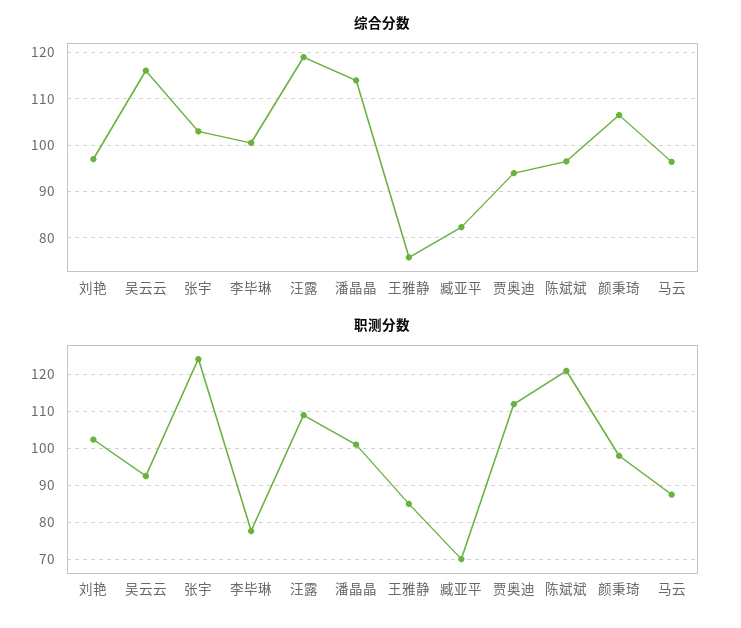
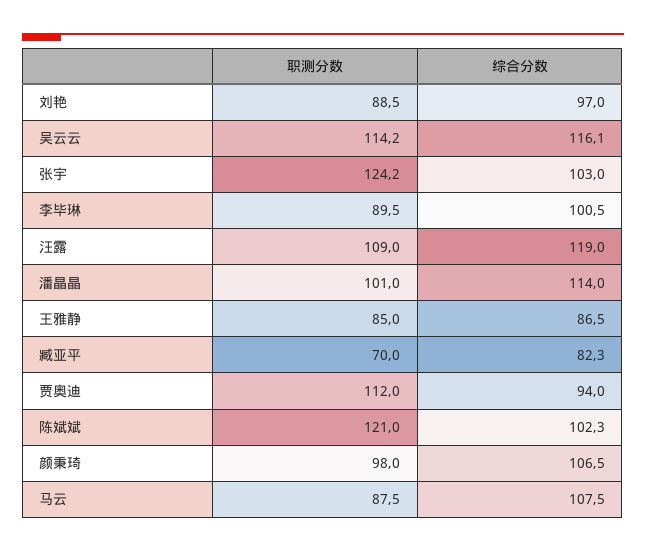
综合分数, 王雅静: 76 -> 86.5
综合分数, 陈斌斌: 96 -> 102.3
综合分数, 马云: 96 -> 107.5
职测分数, 刘艳: 102 -> 88.5
职测分数, 吴云云: 92 -> 114.2
职测分数, 李毕琳: 78 -> 89.5

